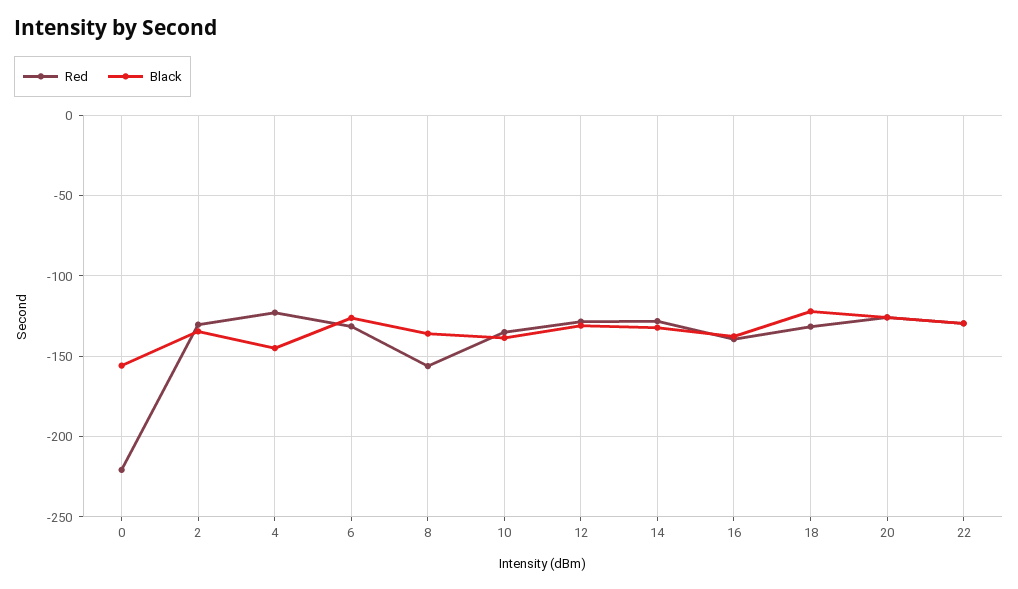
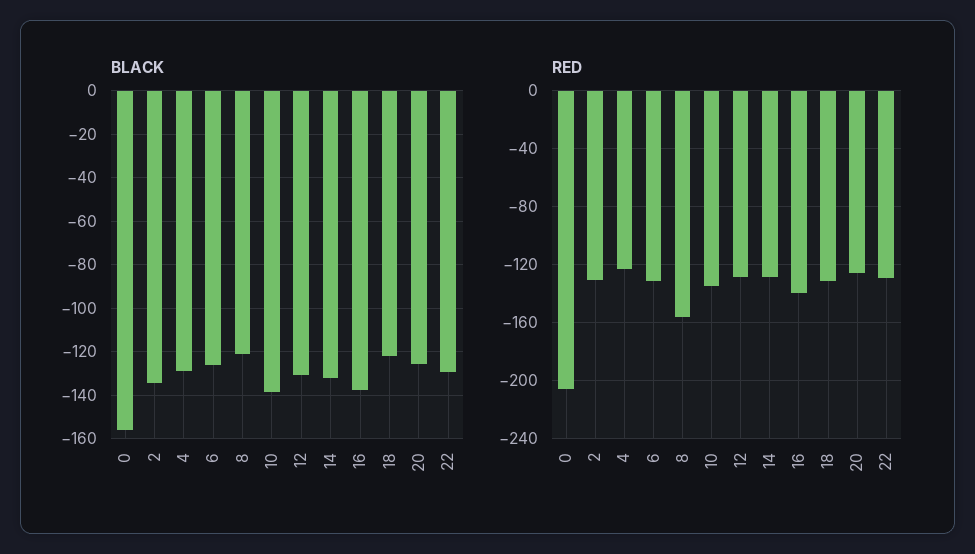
Red, 0: -220 -> -205
Black, 4: -145 -> -130
Black, 8: -135 -> -120

